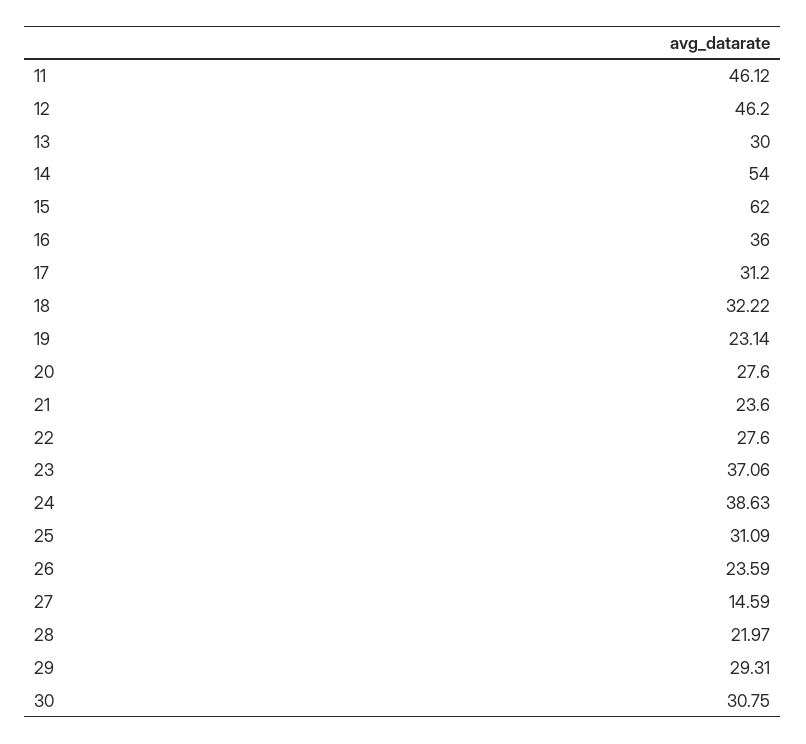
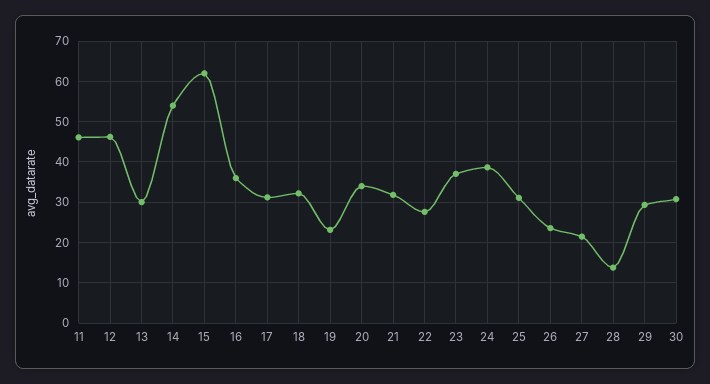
20: 27.6 -> 34
21: 23.6 -> 32
27: 14.59 -> 22
28: 21.97 -> 14

